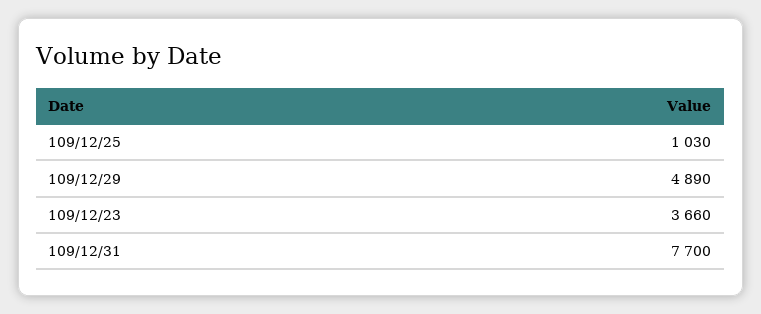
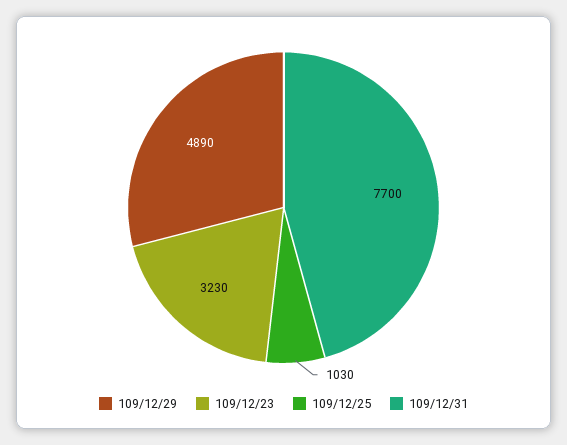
109/12/23: 3660 -> 3230

